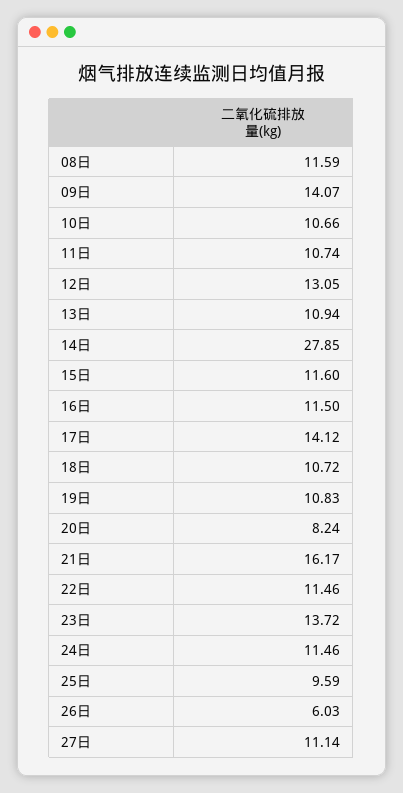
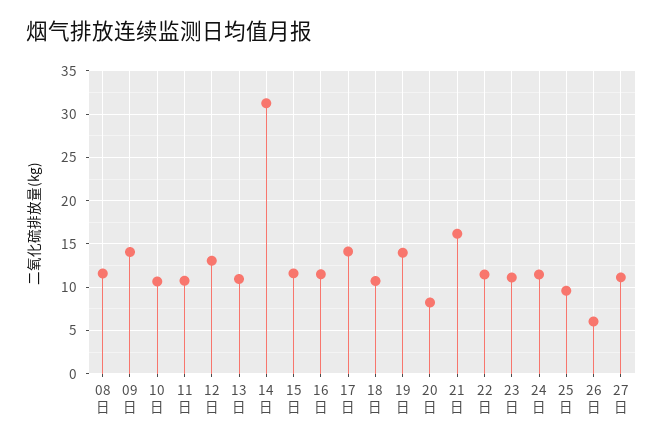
14日: 27.85 -> 31
19日: 10.83 -> 14
23日: 13.72 -> 11

